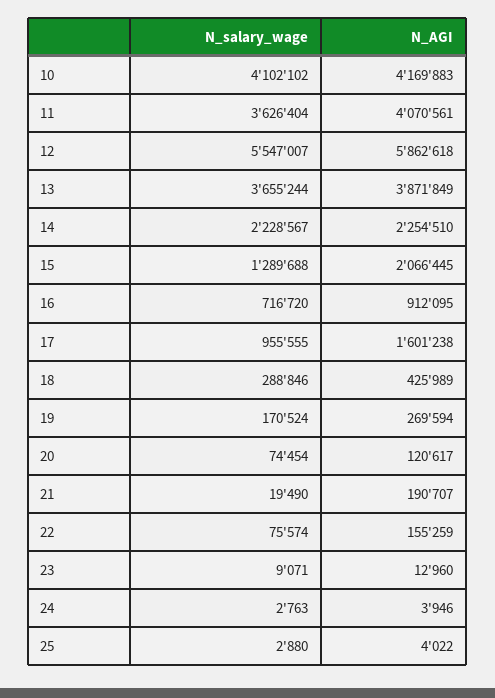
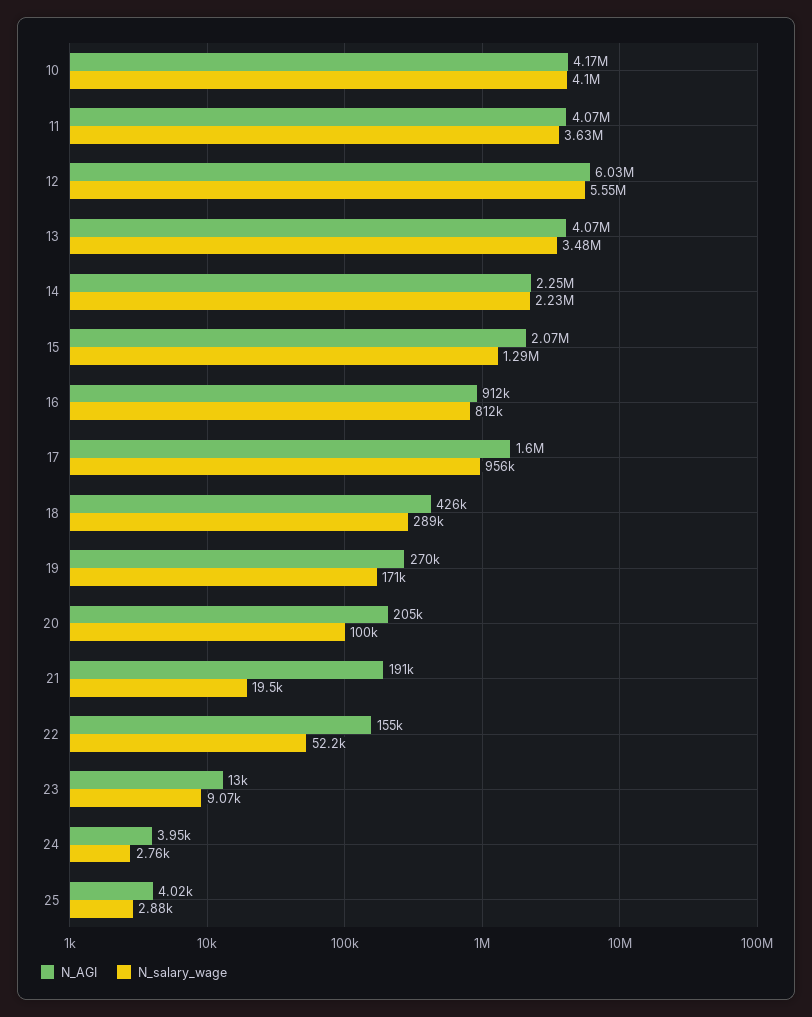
N_AGI, 12: 5862618 -> 6030000
N_salary_wage, 13: 3655244 -> 3480000
N_AGI, 13: 3871849 -> 4070000
N_salary_wage, 16: 716720 -> 812000
N_salary_wage, 20: 74454 -> 100000
N_AGI, 20: 120617 -> 205000
N_salary_wage, 22: 75574 -> 52200

